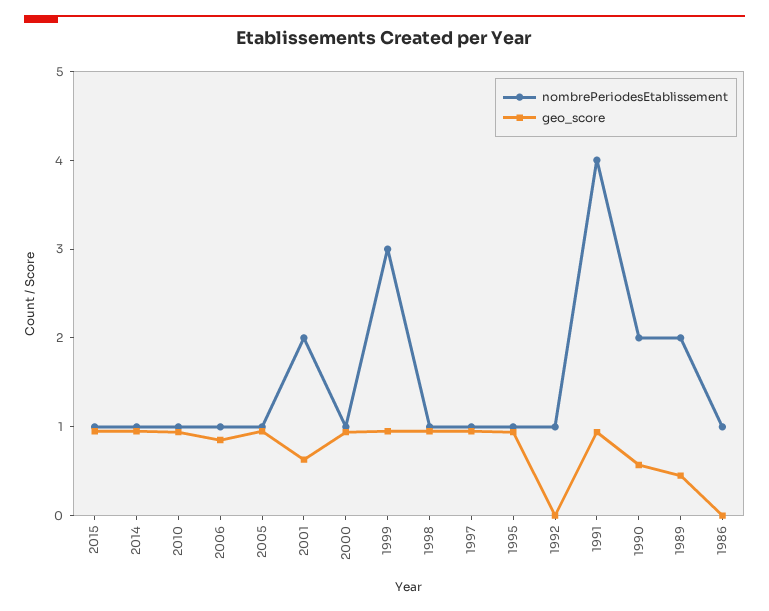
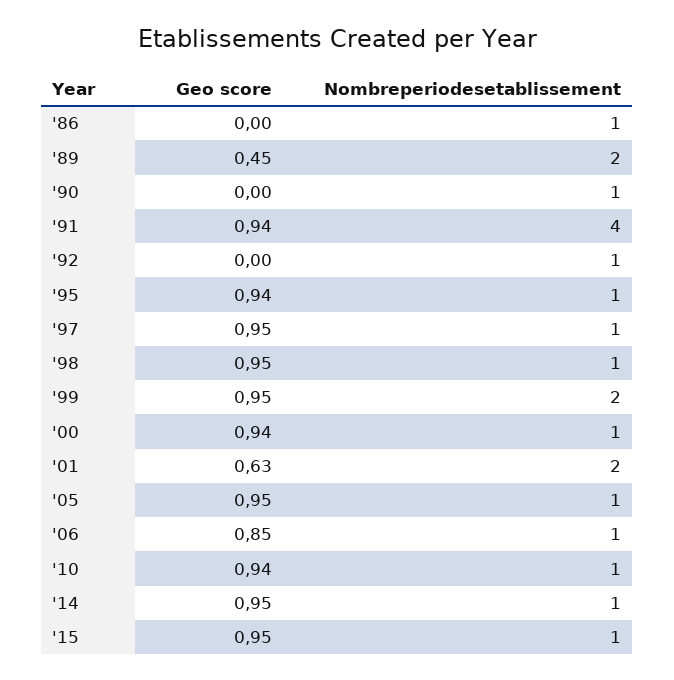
nombrePeriodesEtablissement, 1999: 3 -> 2
nombrePeriodesEtablissement, 1990: 2 -> 1
geo_score, 1990: 0.6 -> 0

